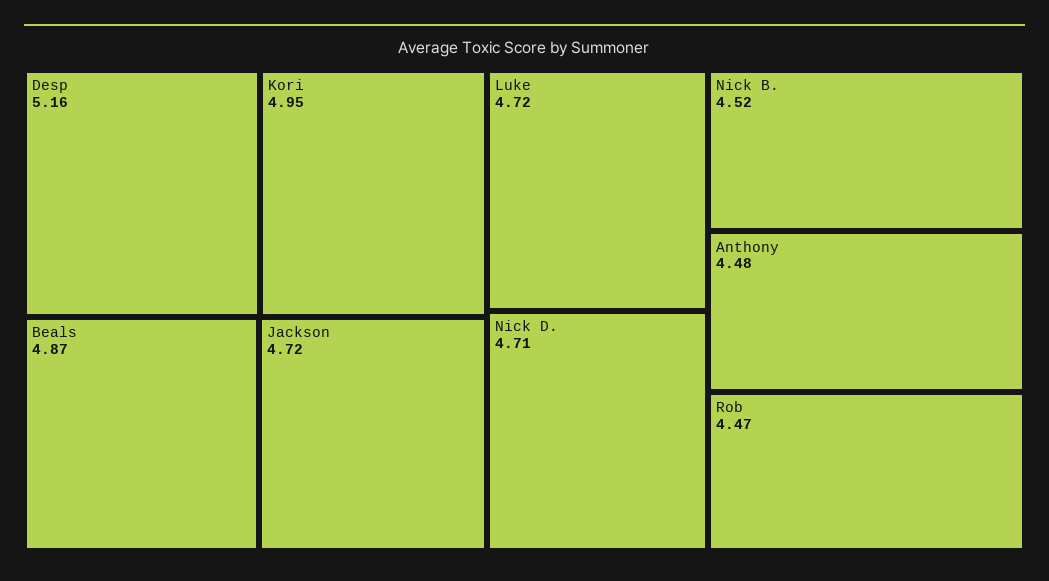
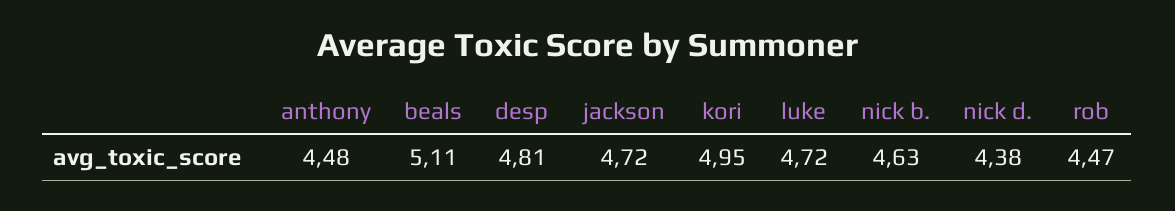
Desp: 5.16 -> 4.81
Beals: 4.87 -> 5.11
Nick D.: 4.71 -> 4.38
Nick B.: 4.52 -> 4.63

